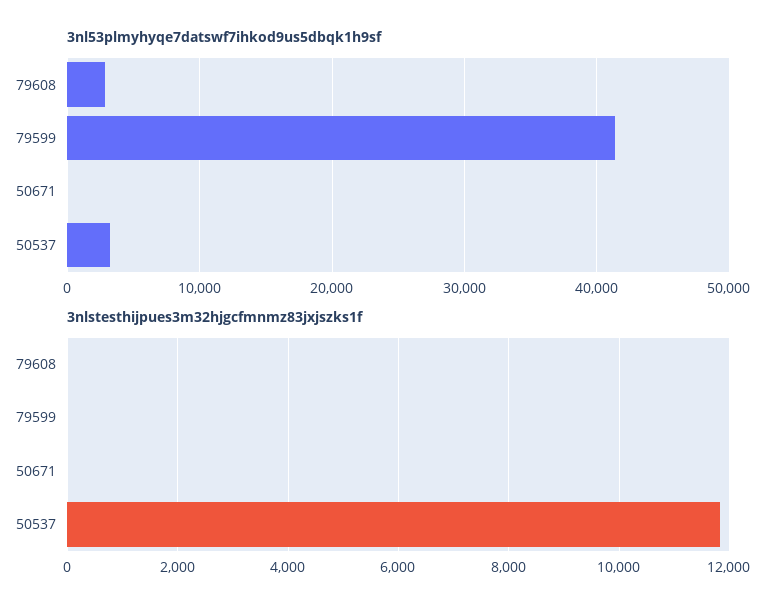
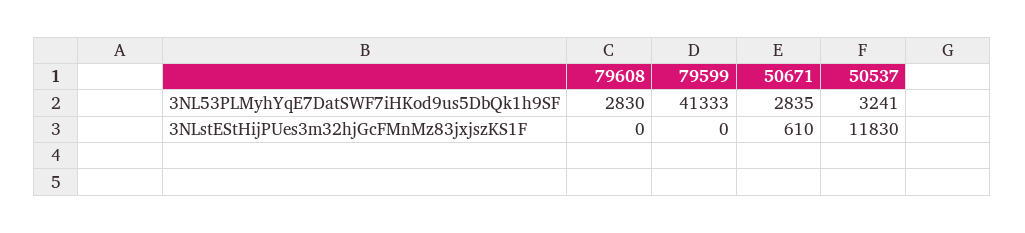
3nl53plmyhyqe7datswf7ihkod9us5dbqk1h9sf, 50671: 0 -> 2835
3nlstesthijpues3m32hjgcfmnmz83jxjszks1f, 50671: 0 -> 610

